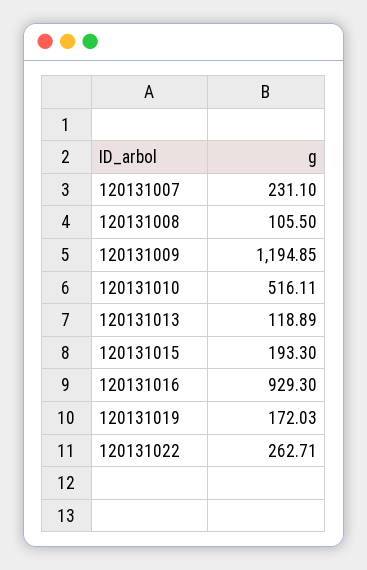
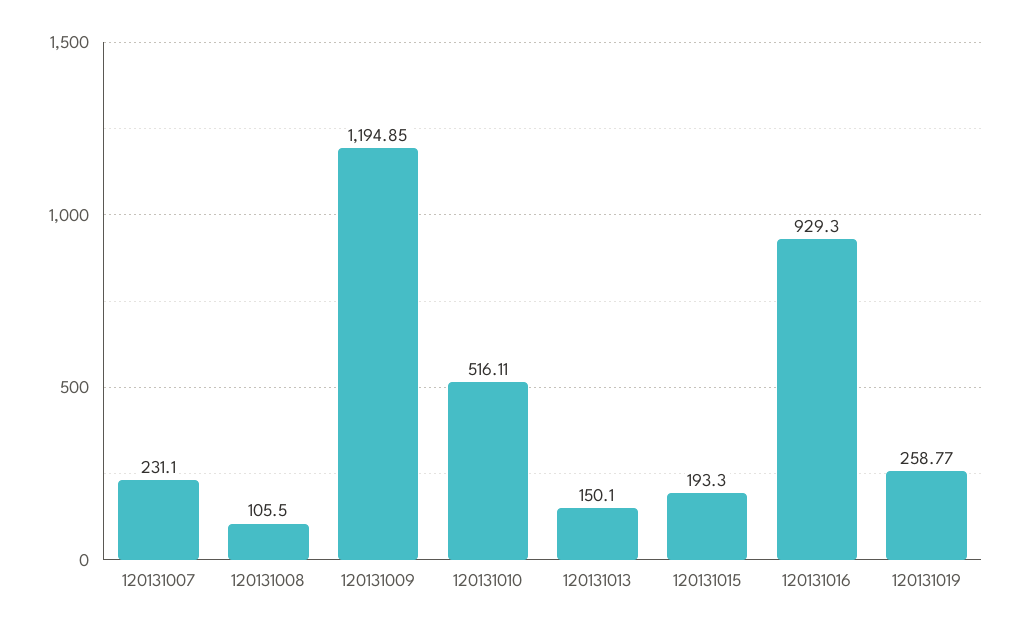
120131013: 118.89 -> 150.1
120131019: 172.03 -> 258.77
120131022: 262.71 -> none

